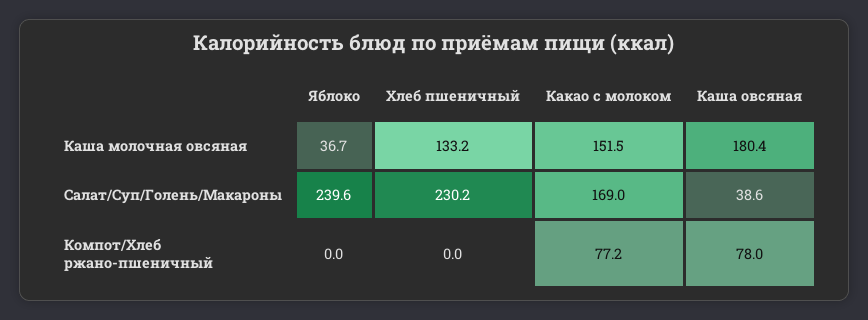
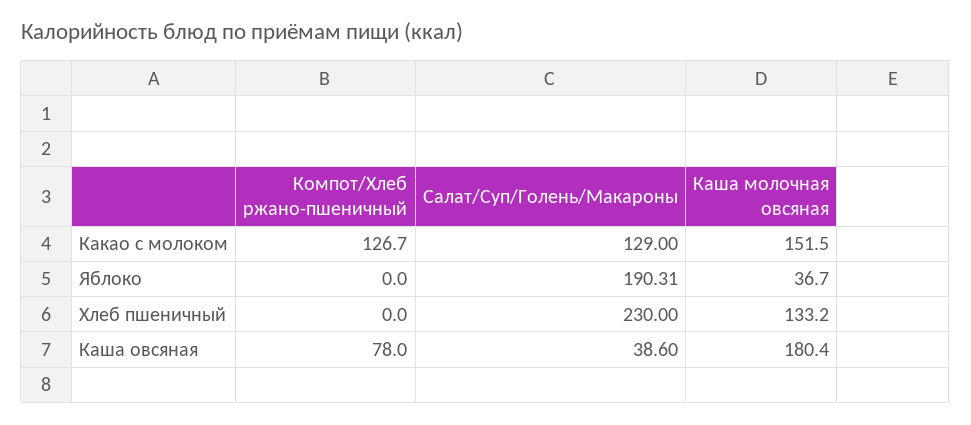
Яблоко, Салат/Суп/Голень/Макароны: 239.6 -> 190.31
Хлеб пшеничный, Салат/Суп/Голень/Макароны: 230.2 -> 230
Какао с молоком, Салат/Суп/Голень/Макароны: 169 -> 129
Какао с молоком, Компот/Хлеб ржано-пшеничный: 77.2 -> 126.7

